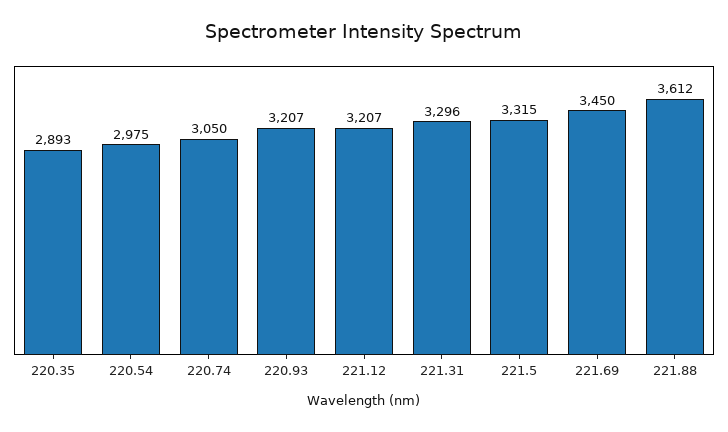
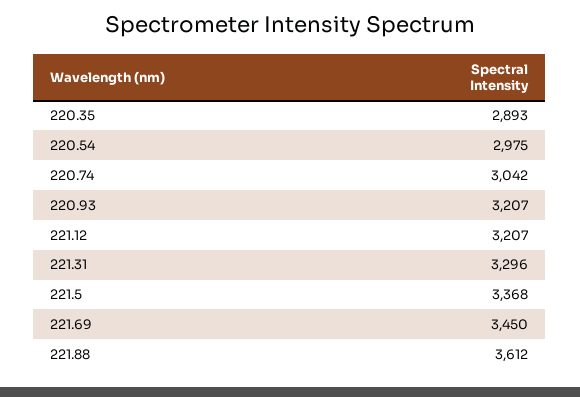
220.74: 3050 -> 3042
221.5: 3315 -> 3368

